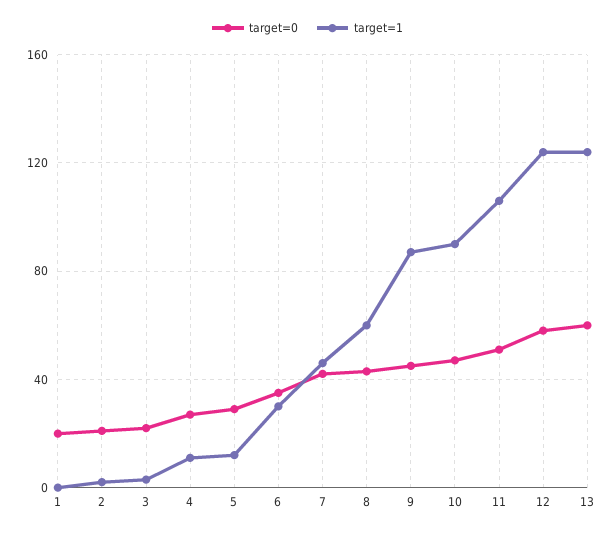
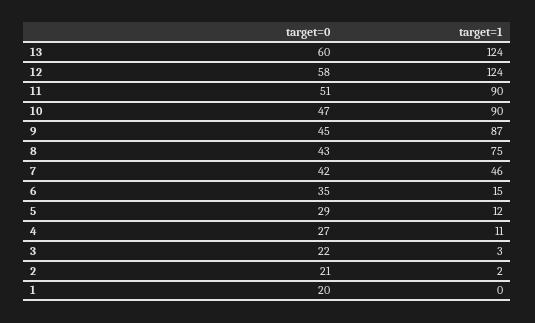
target=1, 6: 30 -> 15
target=1, 8: 60 -> 75
target=1, 11: 105 -> 90

